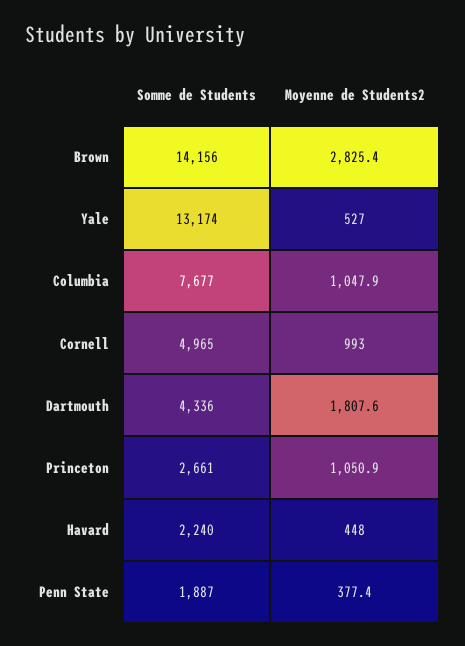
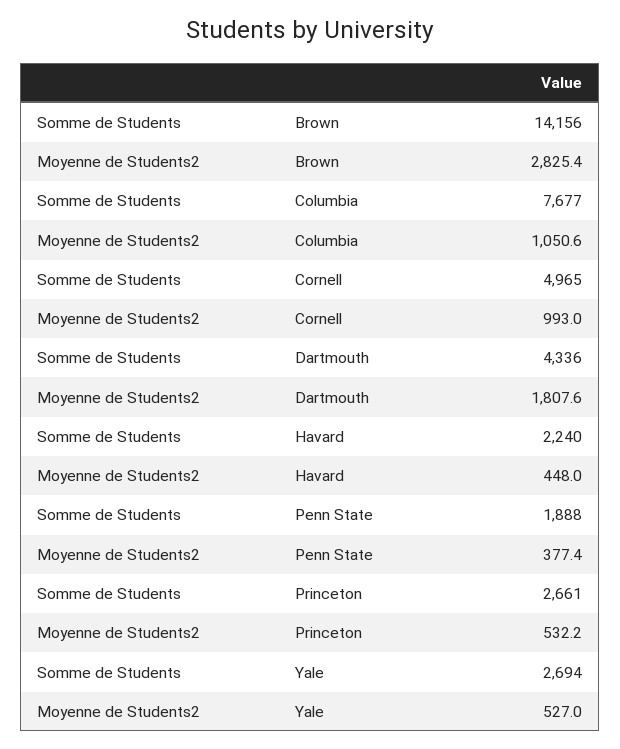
Somme de Students, Yale: 13174 -> 2694
Moyenne de Students2, Columbia: 1047.9 -> 1050.6
Moyenne de Students2, Princeton: 1050.9 -> 532.2
Somme de Students, Penn State: 1887 -> 1888

